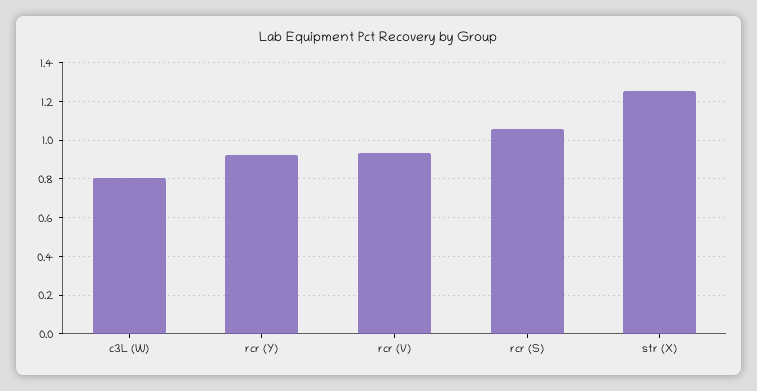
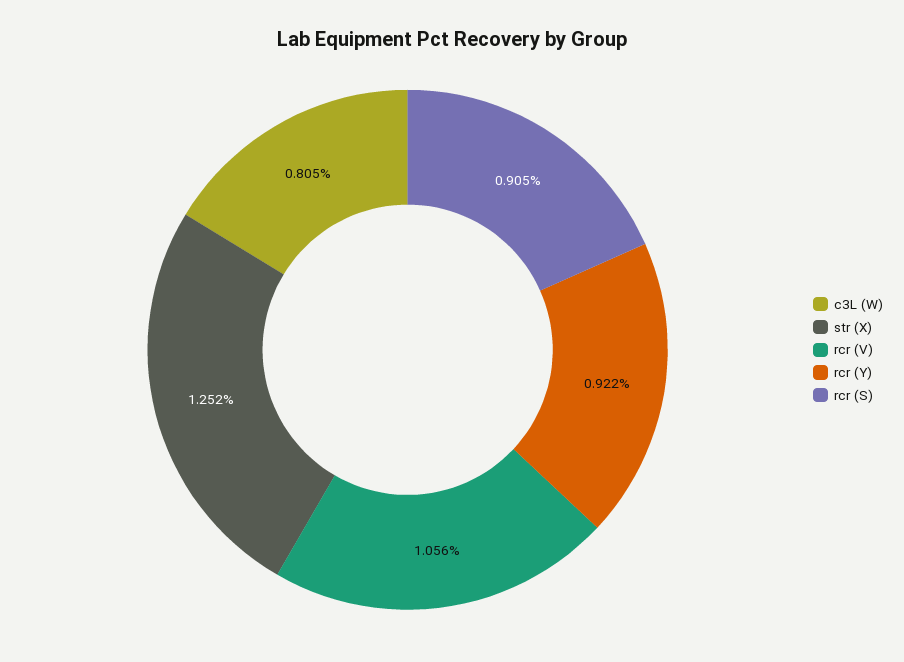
rcr (V): 0.95 -> 1.056
rcr (S): 1.05 -> 0.905

